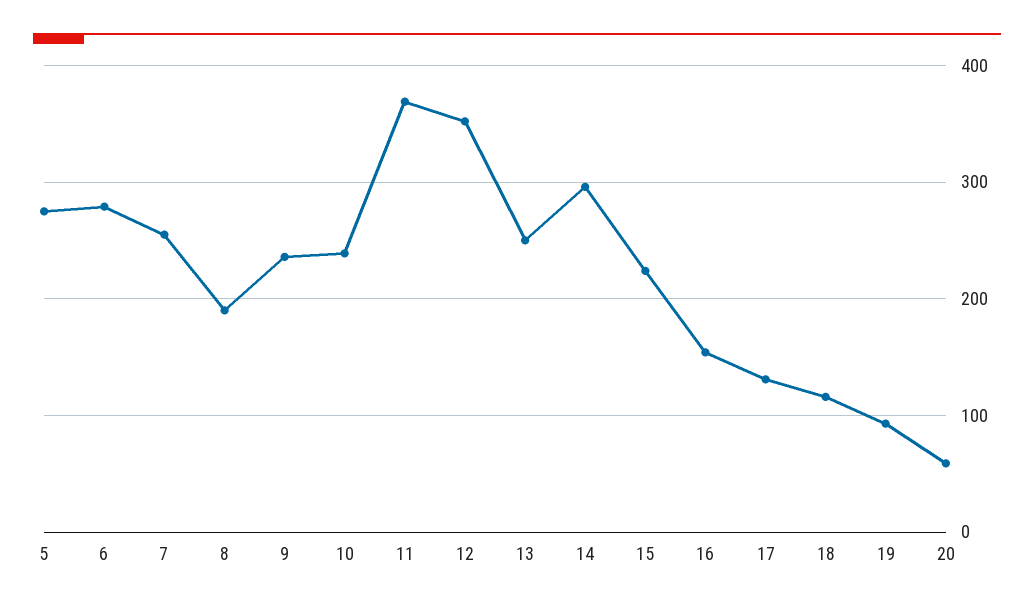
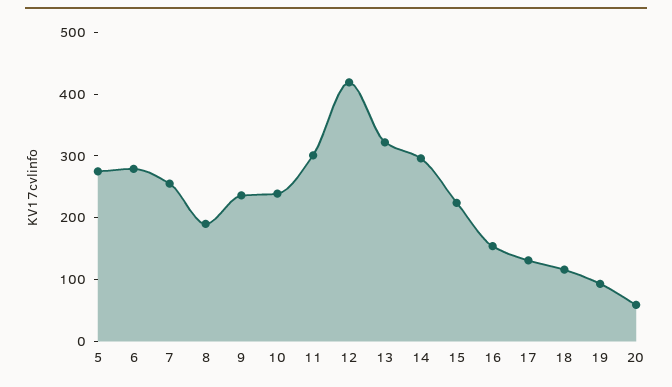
11: 370 -> 300
12: 350 -> 420
13: 250 -> 320

